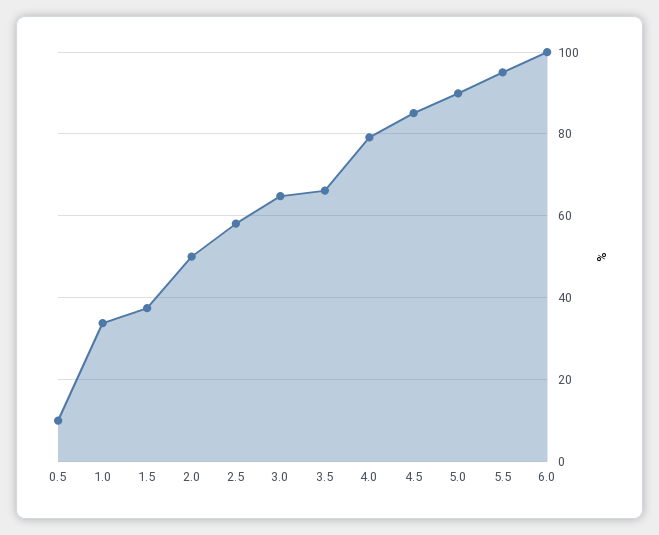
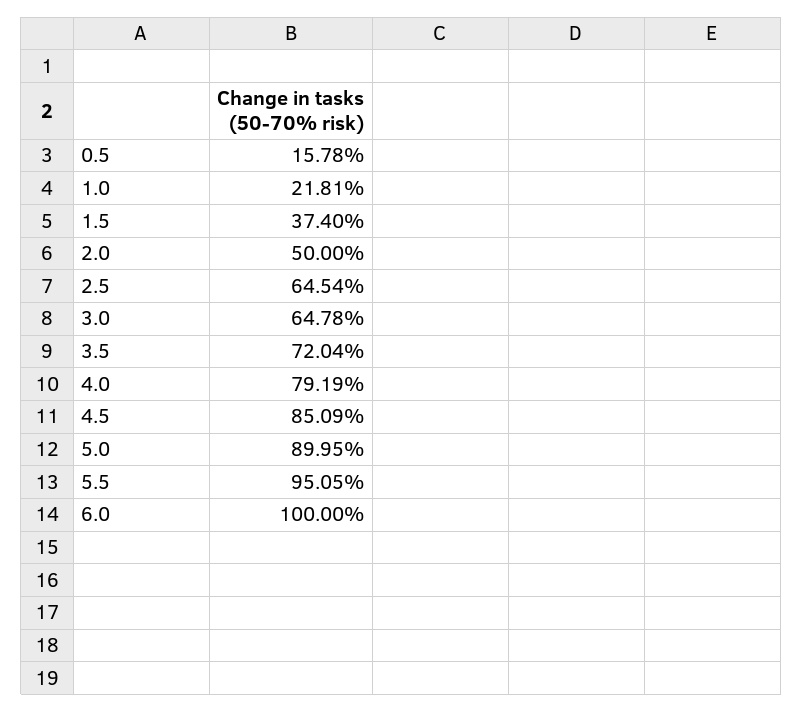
0.5: 10 -> 15.78
1.0: 34 -> 21.81
2.5: 58 -> 64.54
3.5: 66 -> 72.04

